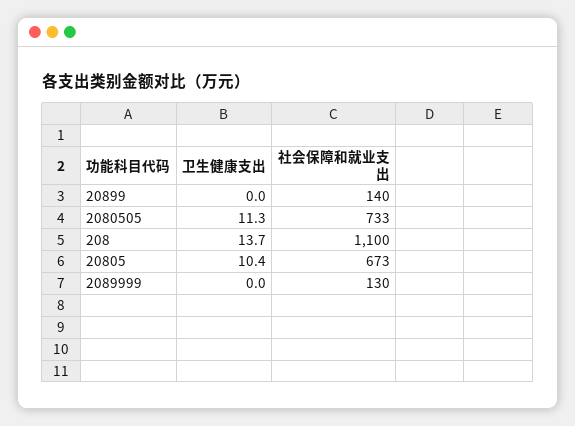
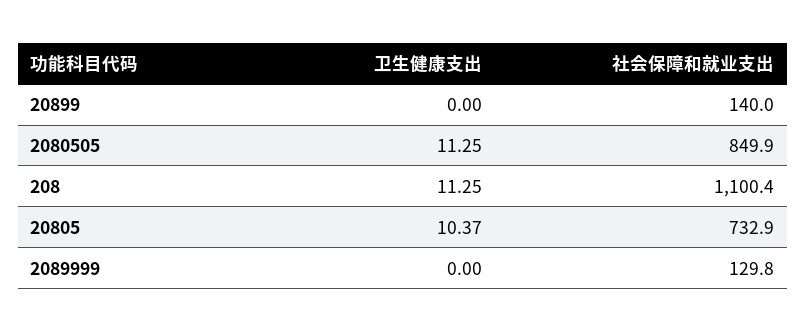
社会保障和就业支出, 2080505: 733 -> 849.9
卫生健康支出, 208: 13.7 -> 11.25
社会保障和就业支出, 20805: 673 -> 732.9

